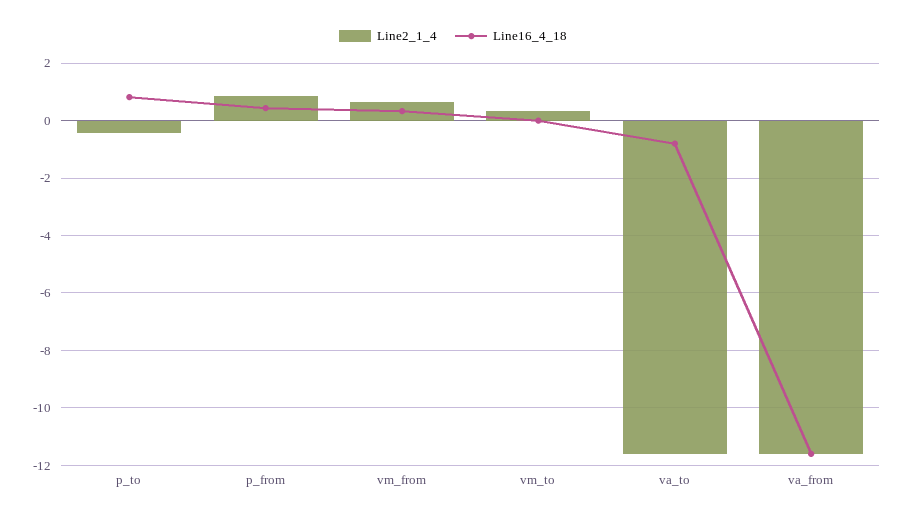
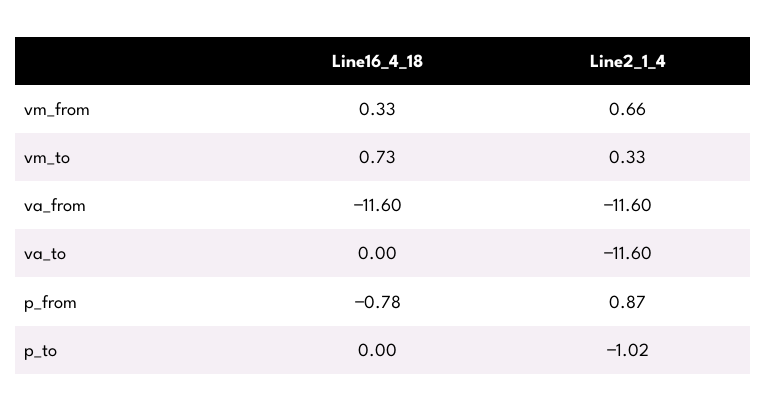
Line2_1_4, p_to: -0.5 -> -1.02
Line16_4_18, p_to: 0.75 -> 0
Line16_4_18, p_from: 0.5 -> -0.78
Line16_4_18, vm_to: 0 -> 0.73
Line16_4_18, va_to: -0.75 -> 0

